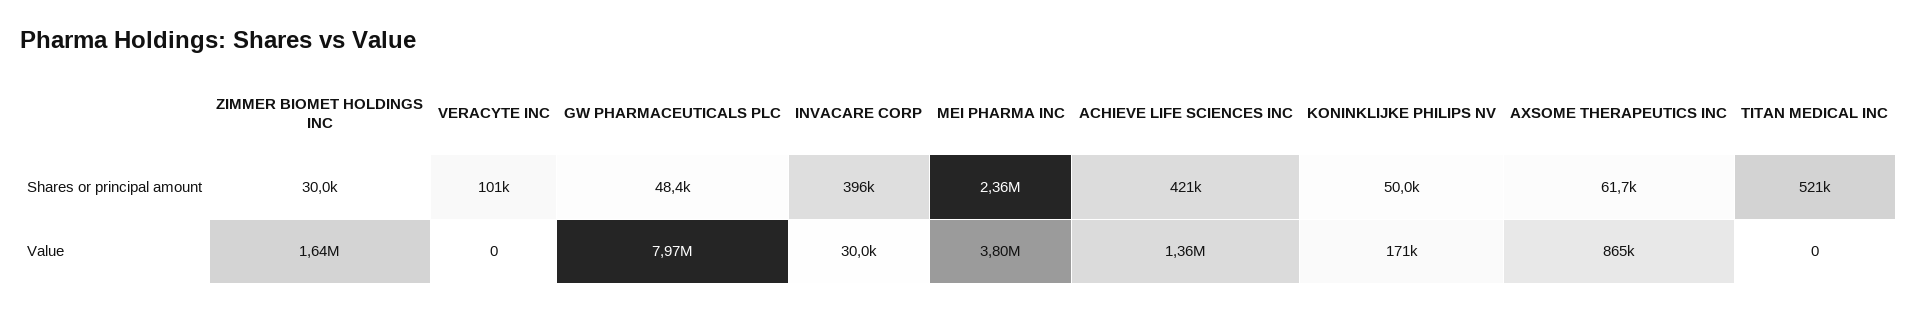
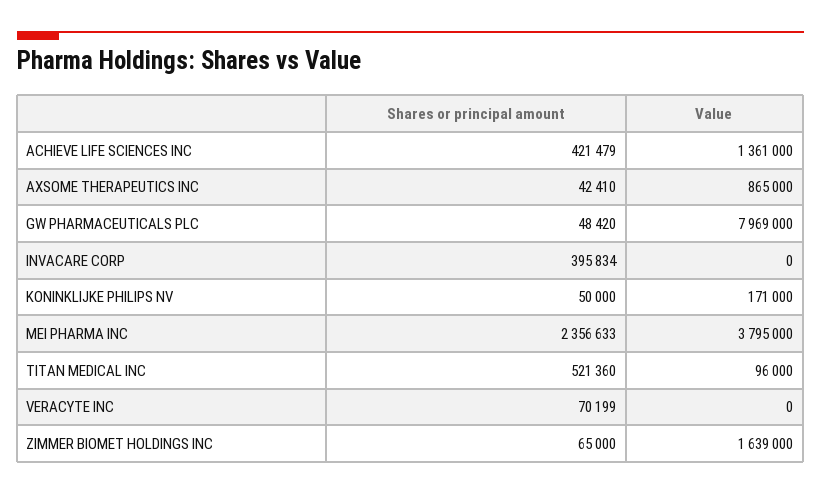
ZIMMER BIOMET HOLDINGS INC, Shares or principal amount: 30000 -> 65000
VERACYTE INC, Shares or principal amount: 101000 -> 70199
AXSOME THERAPEUTICS INC, Shares or principal amount: 61700 -> 42410
INVACARE CORP, Value: 30000 -> 0
TITAN MEDICAL INC, Value: 0 -> 96000

